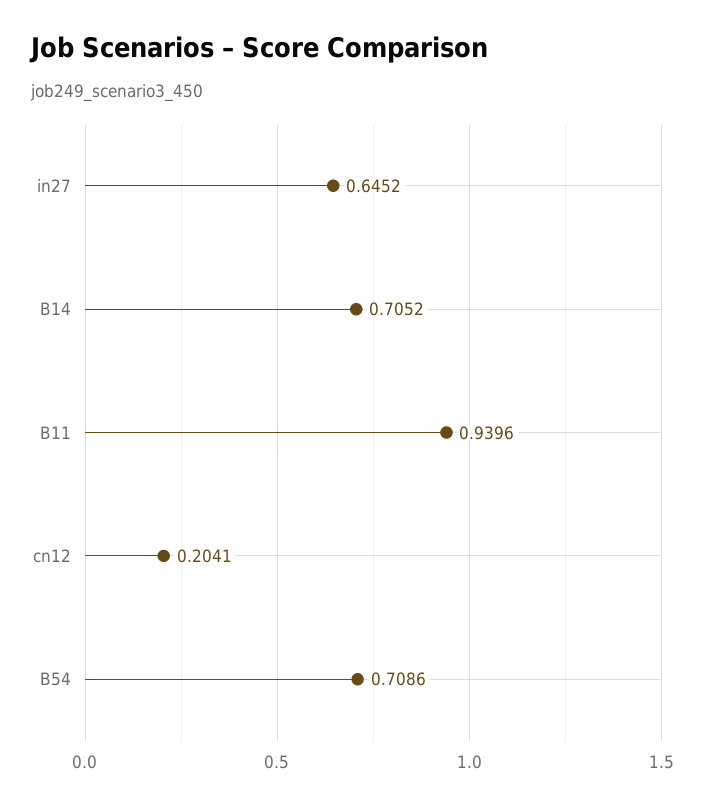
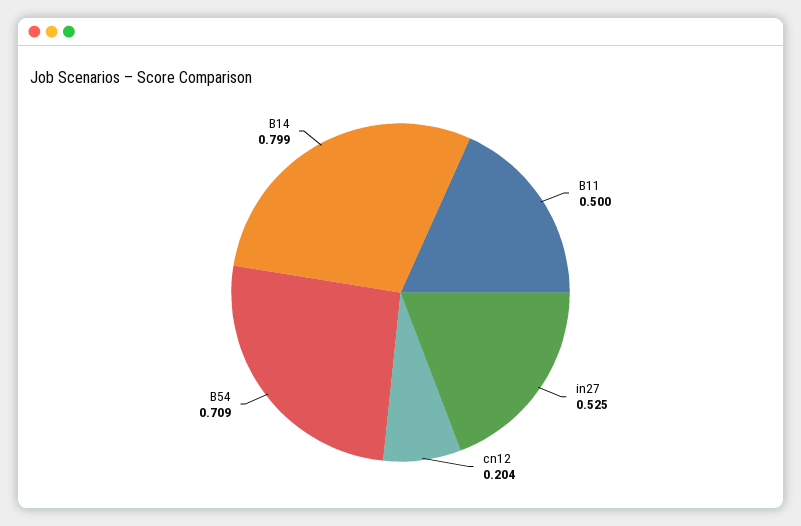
in27: 0.6452 -> 0.525
B14: 0.7052 -> 0.799
B11: 0.9396 -> 0.5

